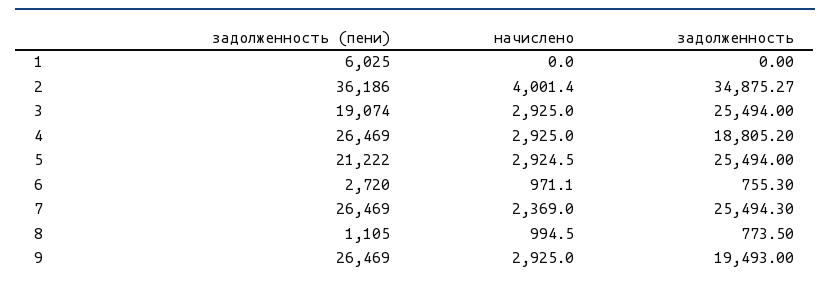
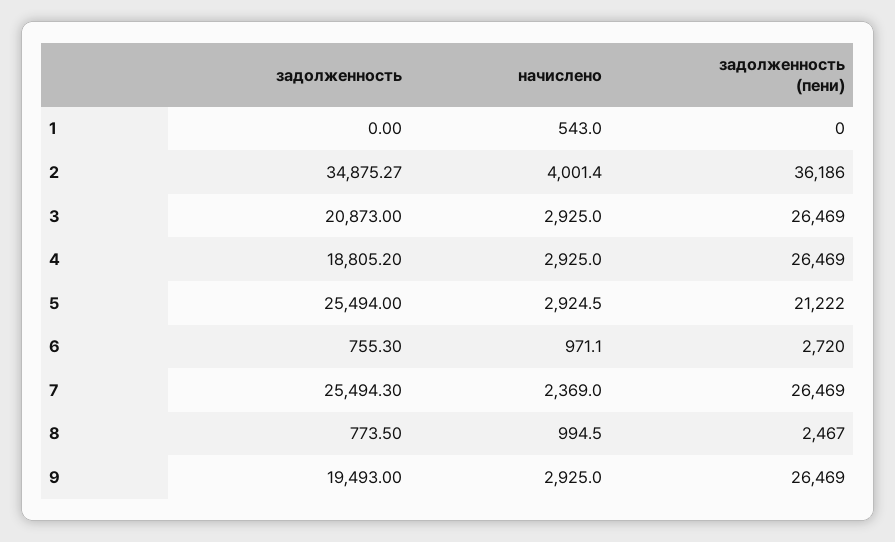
задолженность (пени), 1: 6025 -> 0
начислено, 1: 0 -> 543
задолженность (пени), 3: 19074 -> 26469
задолженность, 3: 25494 -> 20873
задолженность (пени), 8: 1105 -> 2467

